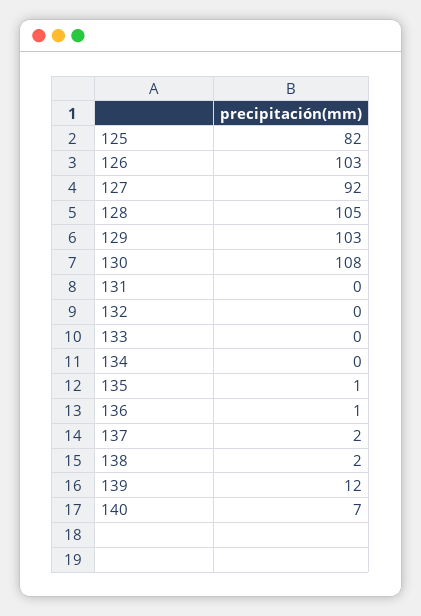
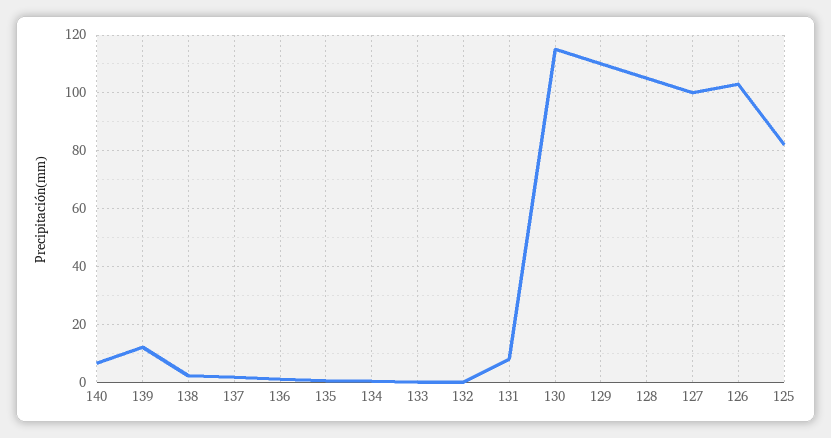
127: 92 -> 100
129: 103 -> 110
130: 108 -> 115
131: 0 -> 7.5

